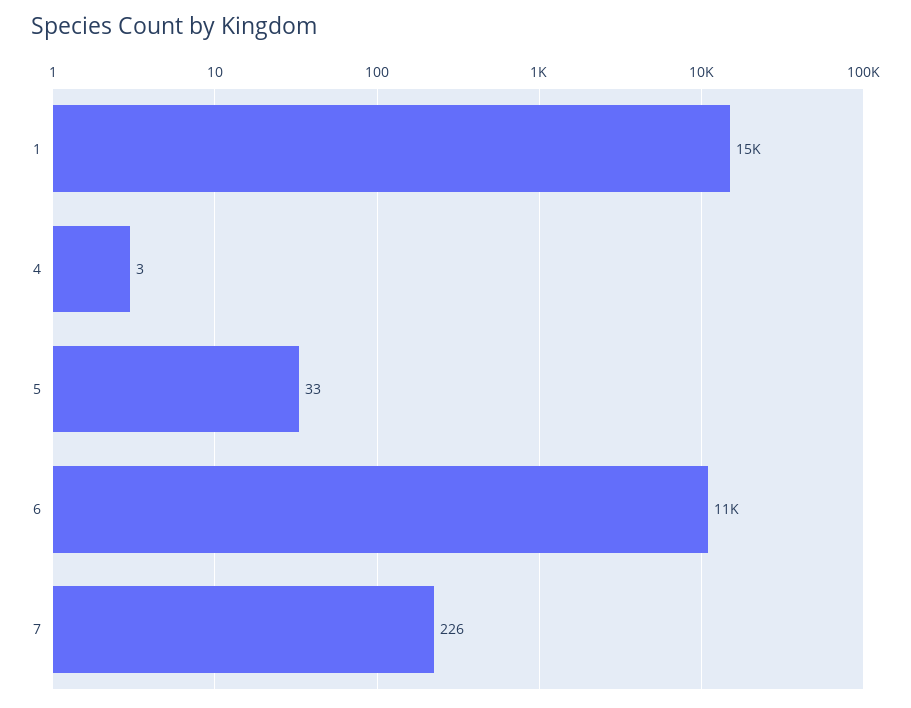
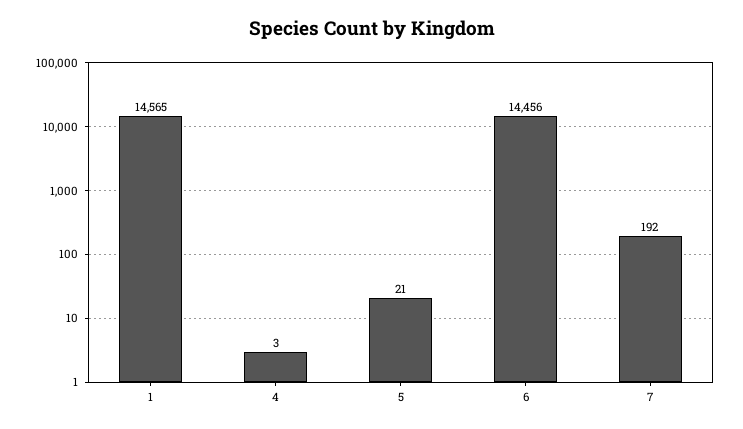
5: 33 -> 21
6: 11000 -> 14456
7: 226 -> 192

